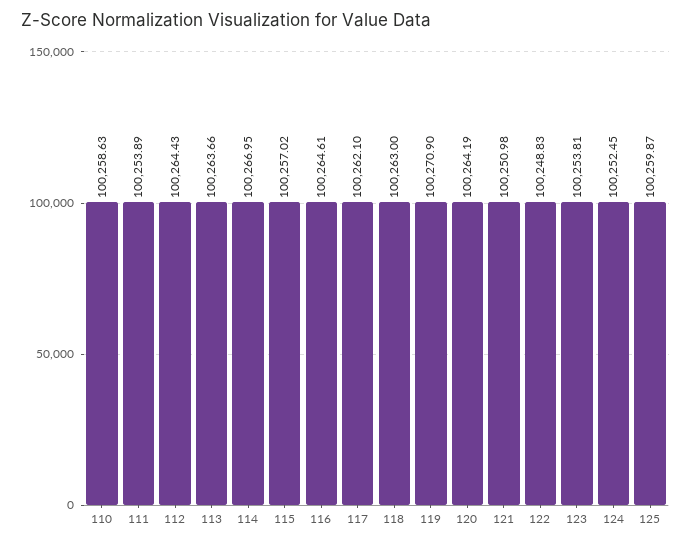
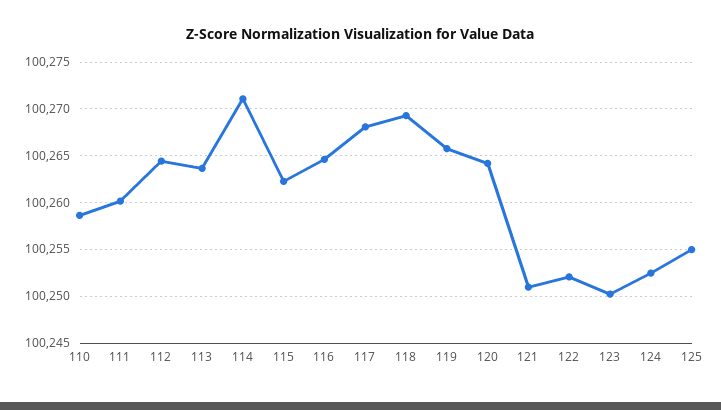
111: 100253.89 -> 100260
114: 100266.95 -> 100271
115: 100257.02 -> 100262
117: 100262.1 -> 100268
118: 100263 -> 100269
119: 100270.9 -> 100266
122: 100248.83 -> 100252
123: 100253.81 -> 100250
125: 100259.87 -> 100255

